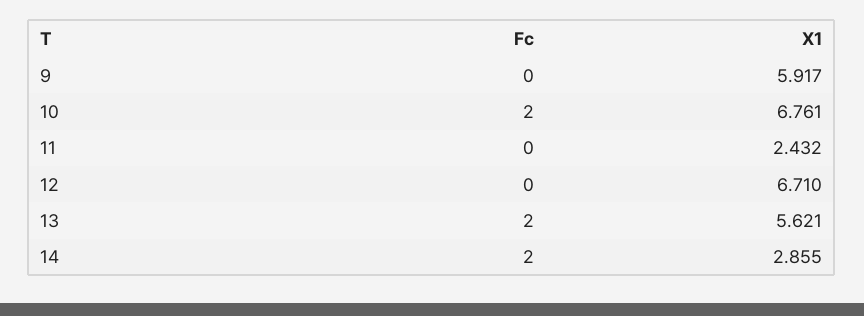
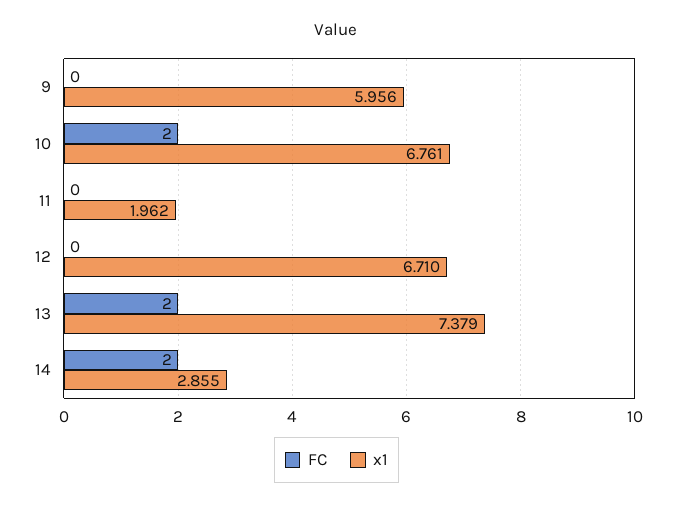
X1, 9: 5.917 -> 5.956
X1, 11: 2.432 -> 1.962
X1, 13: 5.621 -> 7.379

